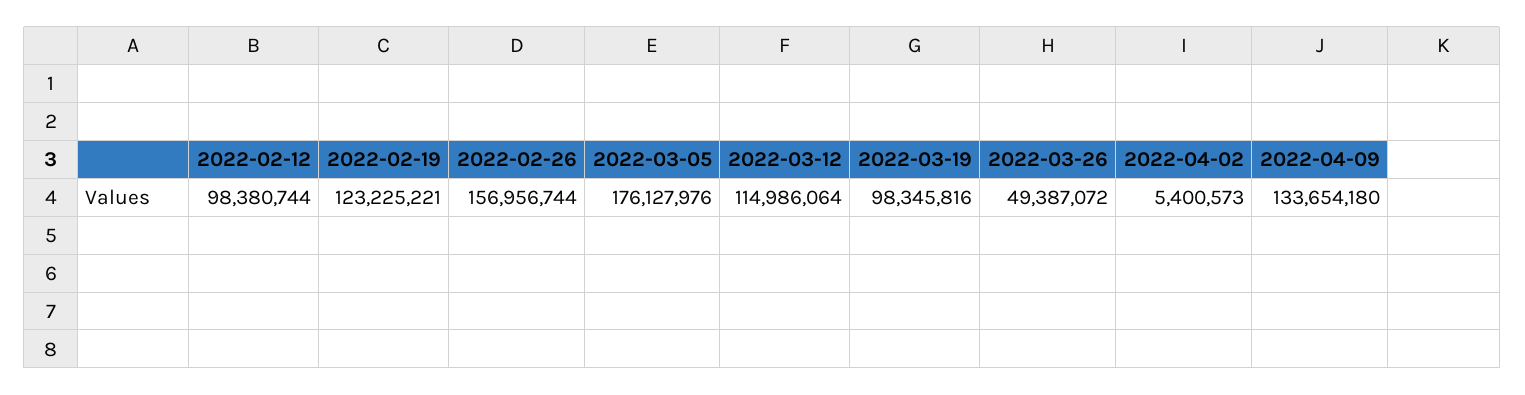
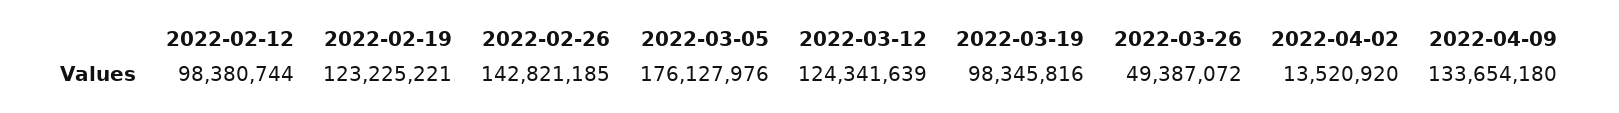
2022-02-26: 156956744 -> 142821185
2022-03-12: 114986064 -> 124341639
2022-04-02: 5400573 -> 13520920

